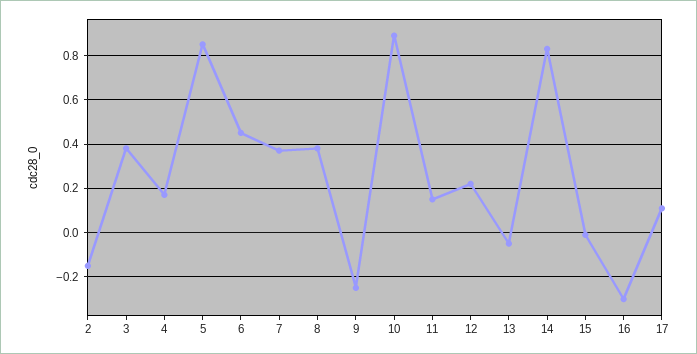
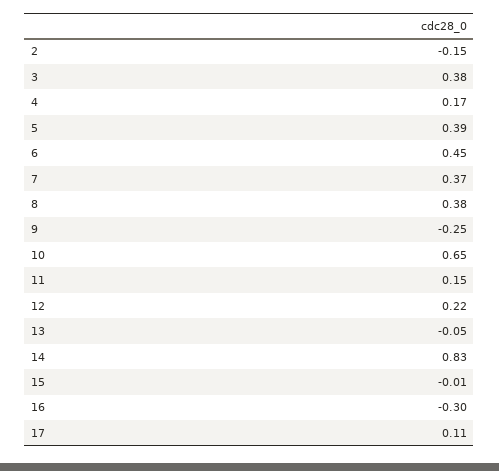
5: 0.85 -> 0.39
10: 0.9 -> 0.65

